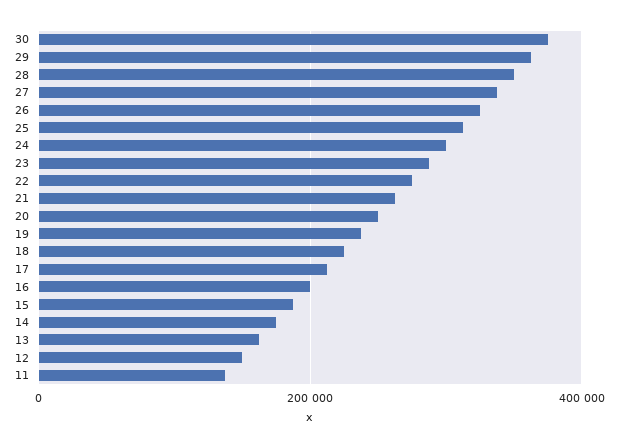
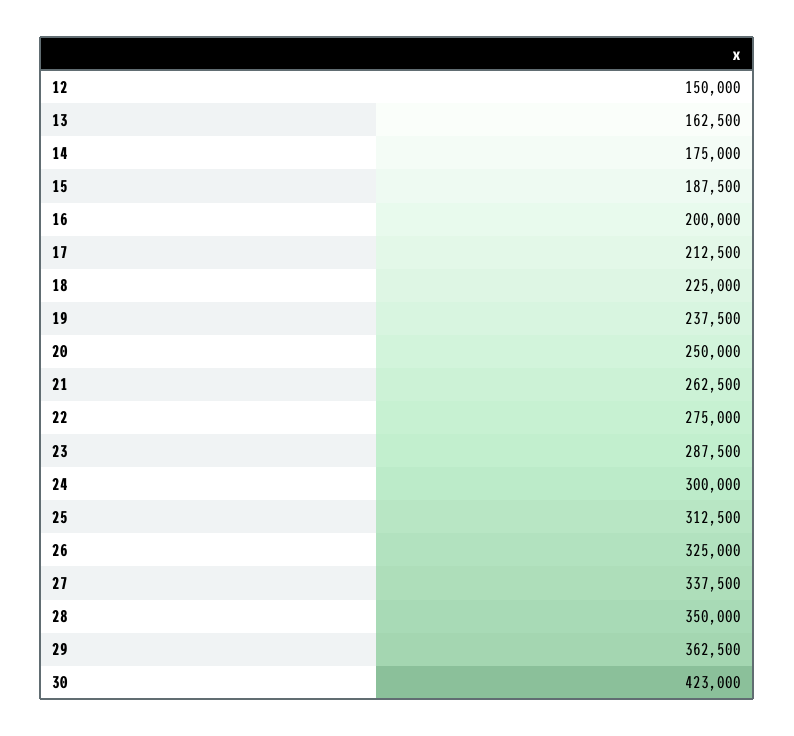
30: 380000 -> 423000
11: 140000 -> none

